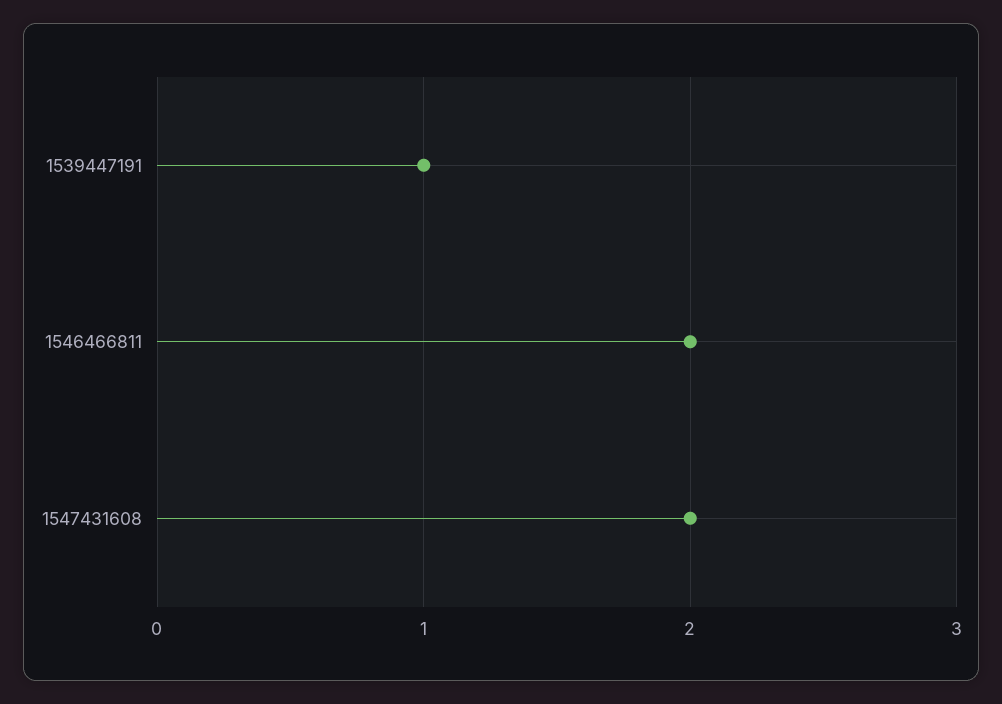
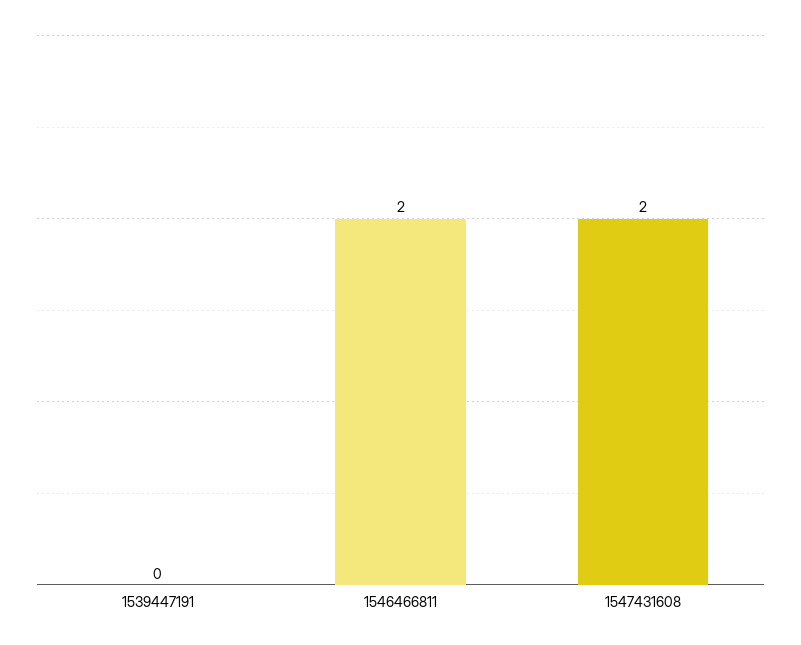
1539447191: 1 -> 0

